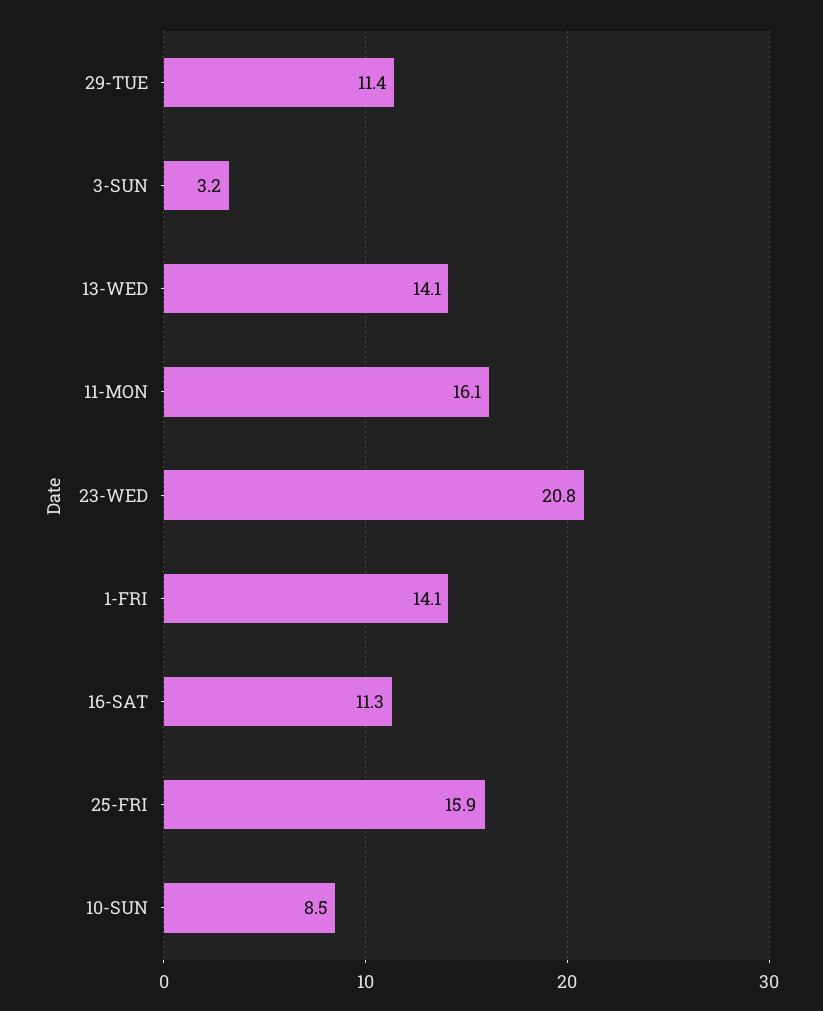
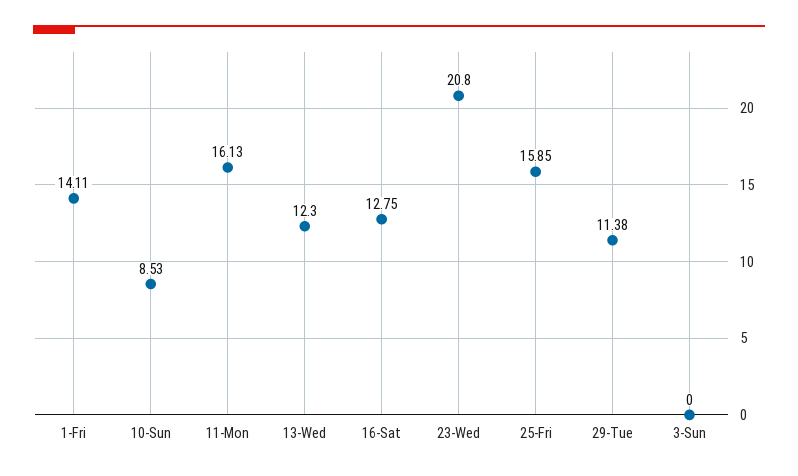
3-SUN: 3.2 -> 0
13-WED: 14.1 -> 12.3
16-SAT: 11.3 -> 12.75

